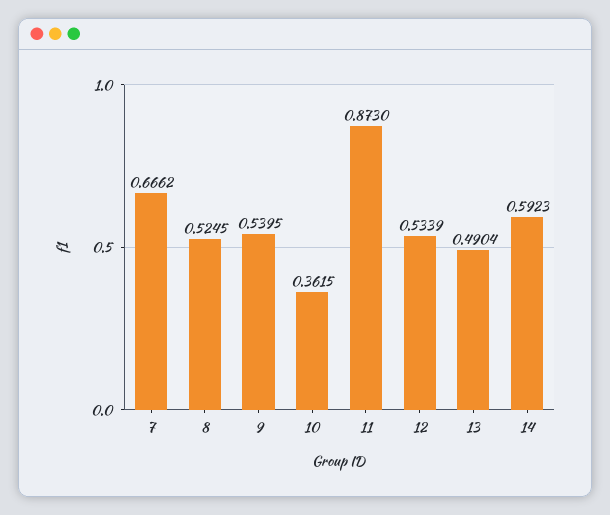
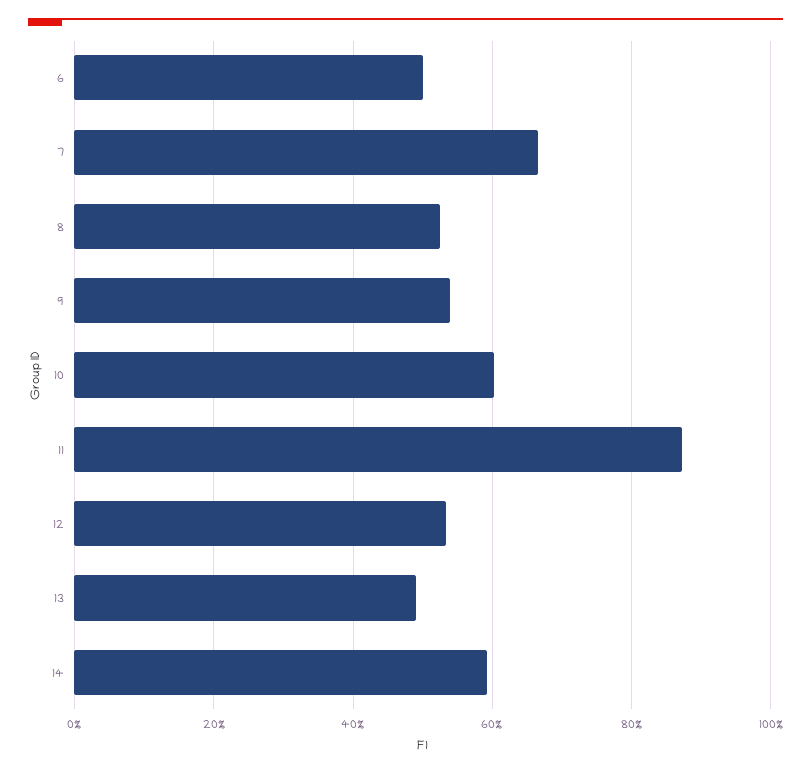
10: 0.3615 -> 0.6
6: none -> 0.5

